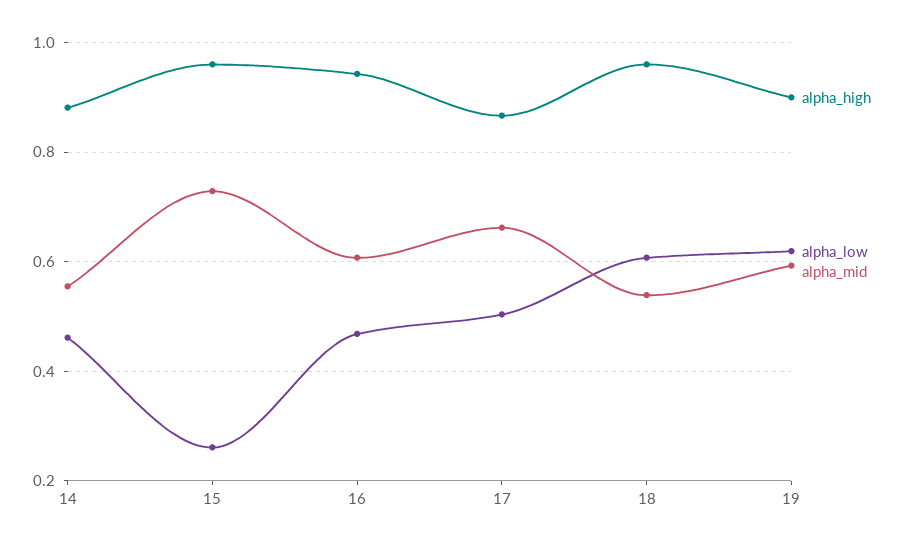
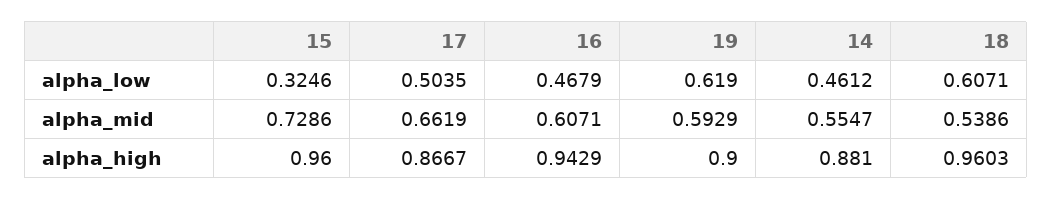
alpha_low, 15: 0.26 -> 0.3246

